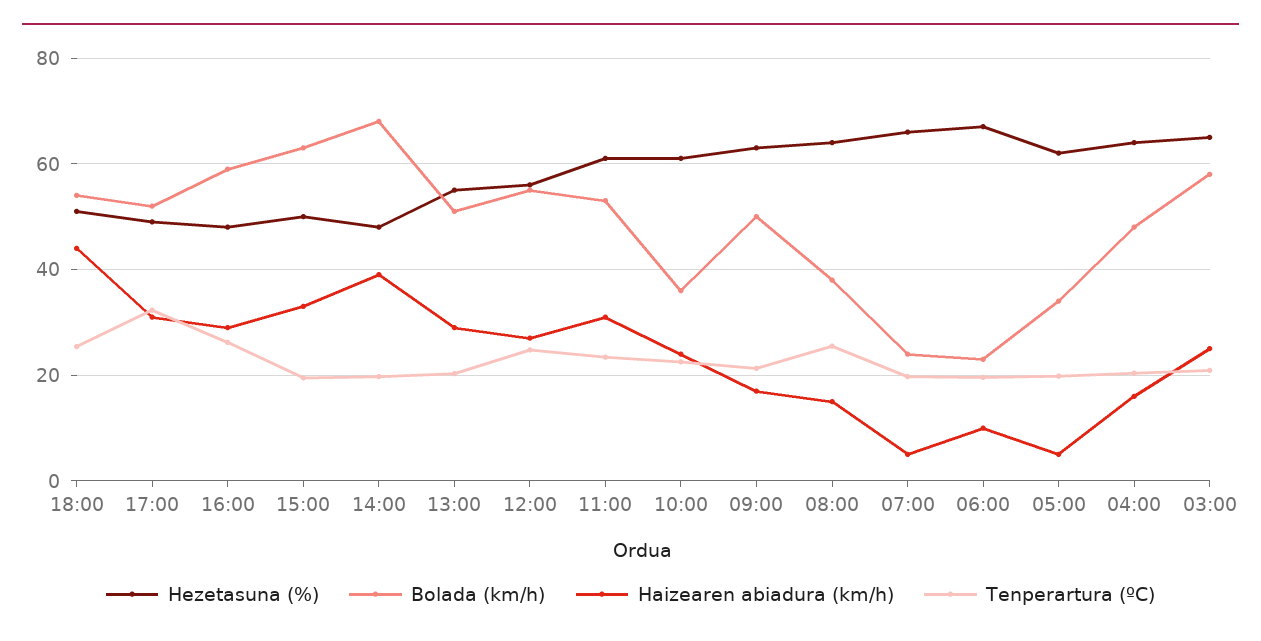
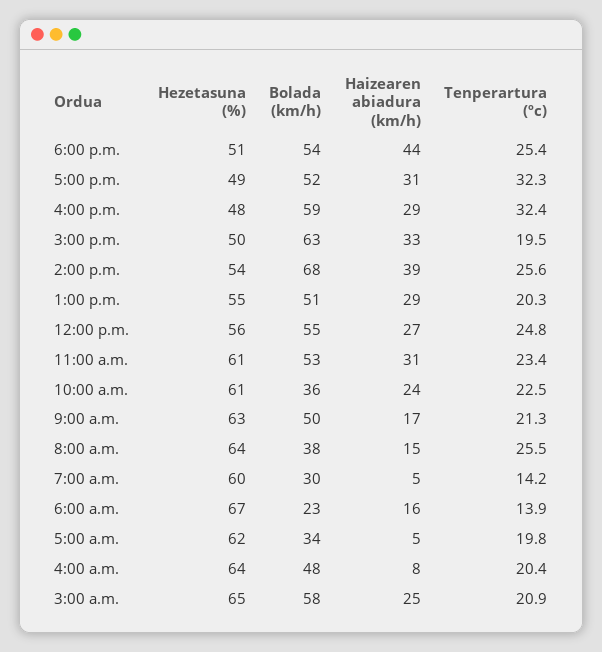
Tenperartura (ºC), 16:00: 26 -> 32.4
Hezetasuna (%), 14:00: 48 -> 54
Tenperartura (ºC), 14:00: 20 -> 25.6
Hezetasuna (%), 07:00: 66 -> 60
Bolada (km/h), 07:00: 24 -> 30
Tenperartura (ºC), 07:00: 20 -> 14.2
Haizearen abiadura (km/h), 06:00: 10 -> 16
Tenperartura (ºC), 06:00: 20 -> 13.9
Haizearen abiadura (km/h), 04:00: 16 -> 8

